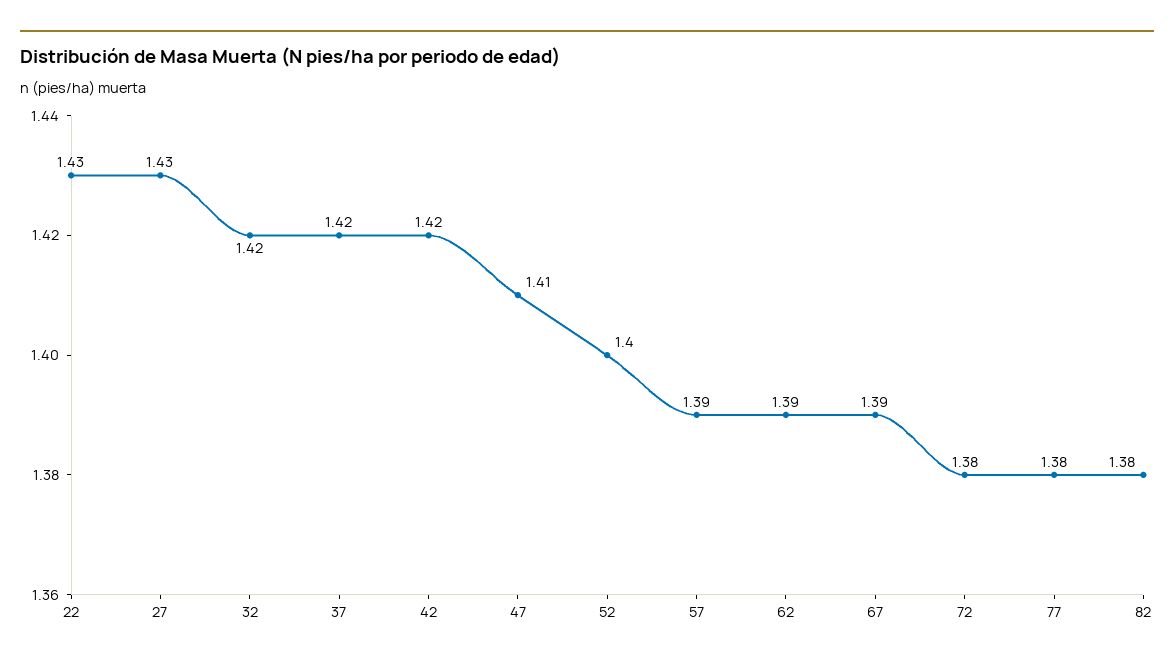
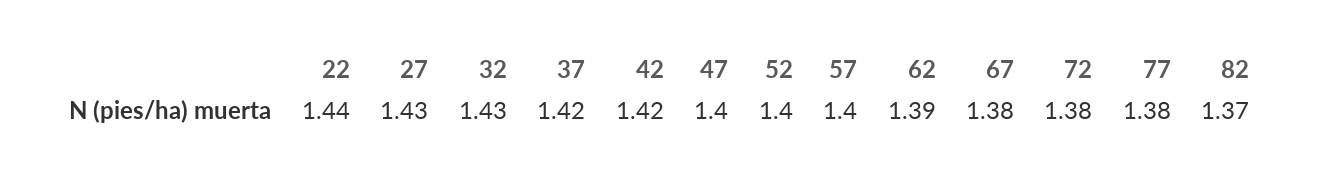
22: 1.43 -> 1.44
32: 1.42 -> 1.43
47: 1.41 -> 1.4
57: 1.39 -> 1.4
67: 1.39 -> 1.38
82: 1.38 -> 1.37

